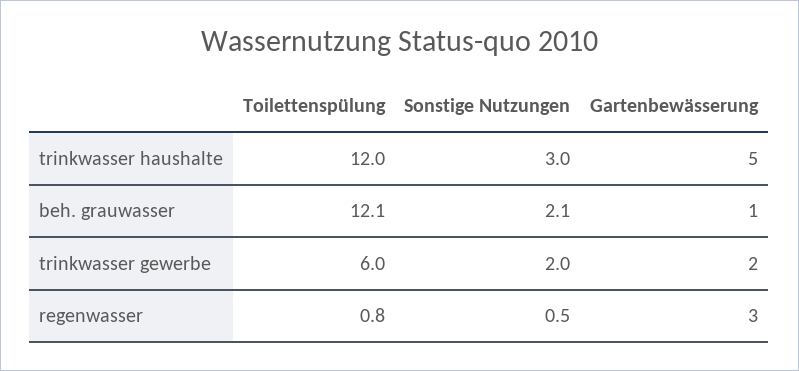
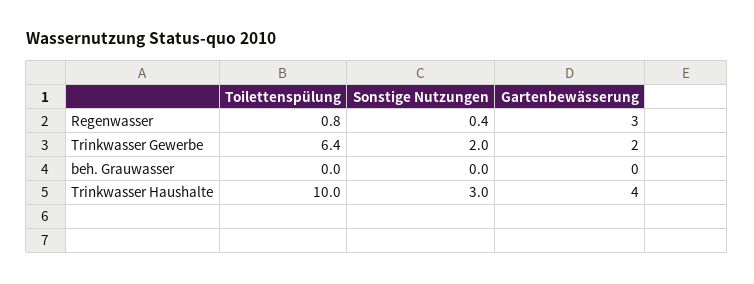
Toilettenspülung, trinkwasser haushalte: 12 -> 10
Gartenbewässerung, trinkwasser haushalte: 5 -> 4
Toilettenspülung, beh. grauwasser: 12.1 -> 0
Sonstige Nutzungen, beh. grauwasser: 2.1 -> 0
Gartenbewässerung, beh. grauwasser: 1 -> 0
Toilettenspülung, trinkwasser gewerbe: 6 -> 6.4
Sonstige Nutzungen, regenwasser: 0.5 -> 0.4

